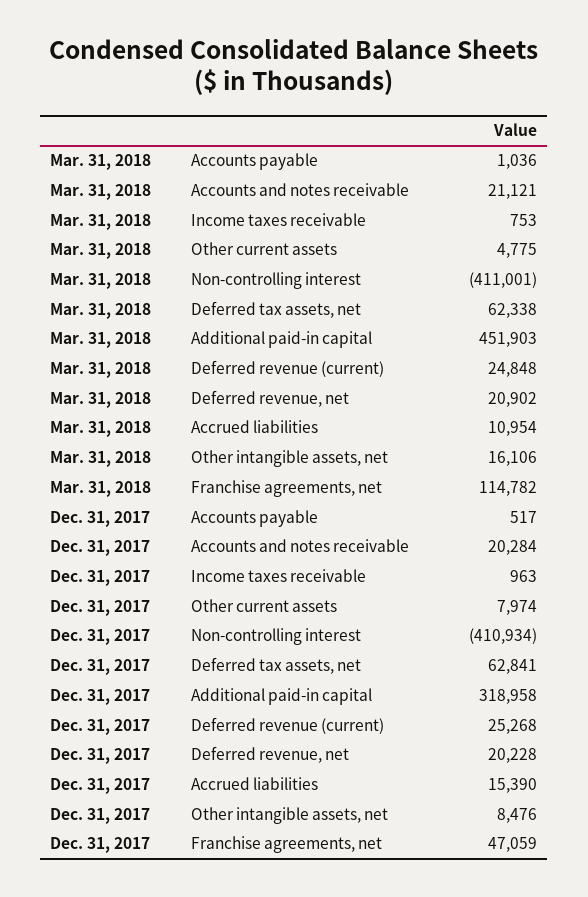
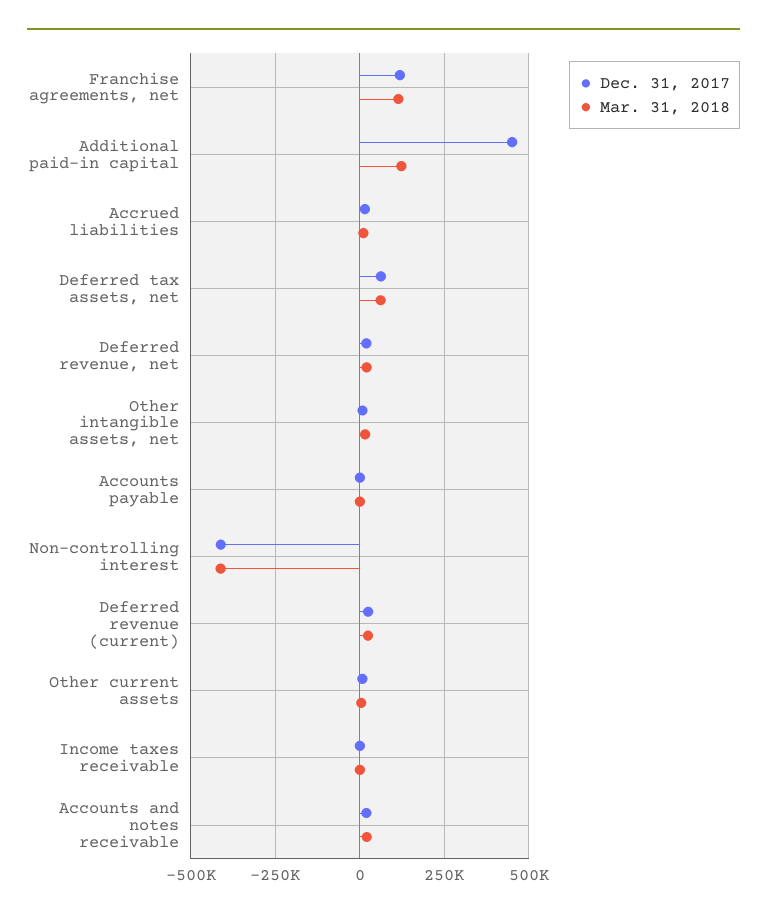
Mar. 31, 2018, Additional paid-in capital: 451903 -> 125000
Dec. 31, 2017, Additional paid-in capital: 318958 -> 450000
Dec. 31, 2017, Franchise agreements, net: 47059 -> 125000

